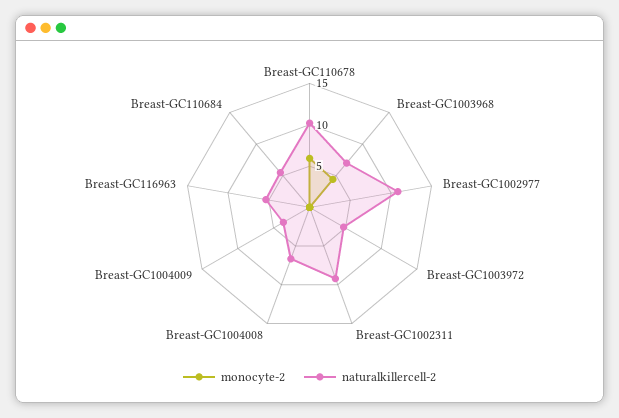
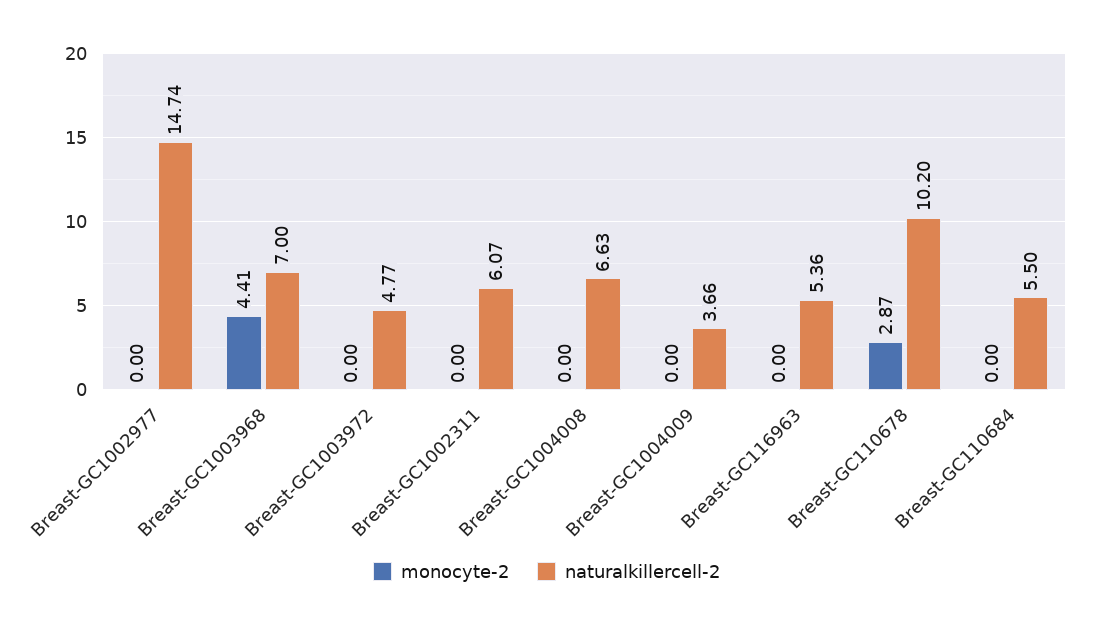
monocyte-2, Breast-GC110678: 6 -> 2.87
naturalkillercell-2, Breast-GC1002977: 11 -> 14.74
naturalkillercell-2, Breast-GC1002311: 9 -> 6.07

